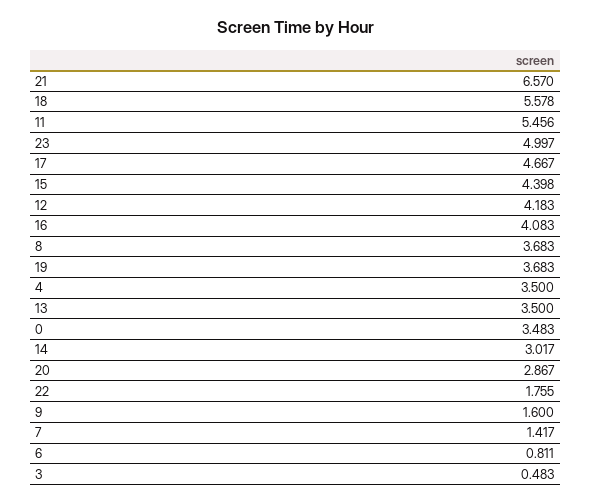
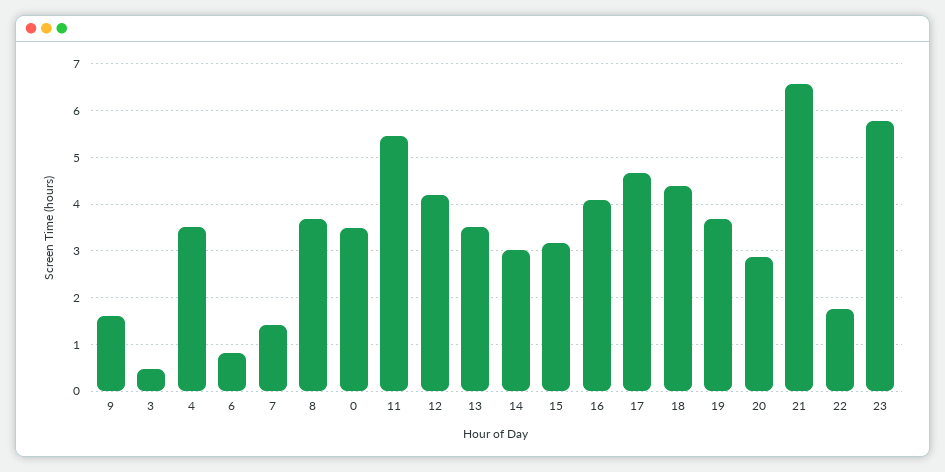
18: 5.578 -> 4.4
23: 4.997 -> 5.8
15: 4.398 -> 3.2

